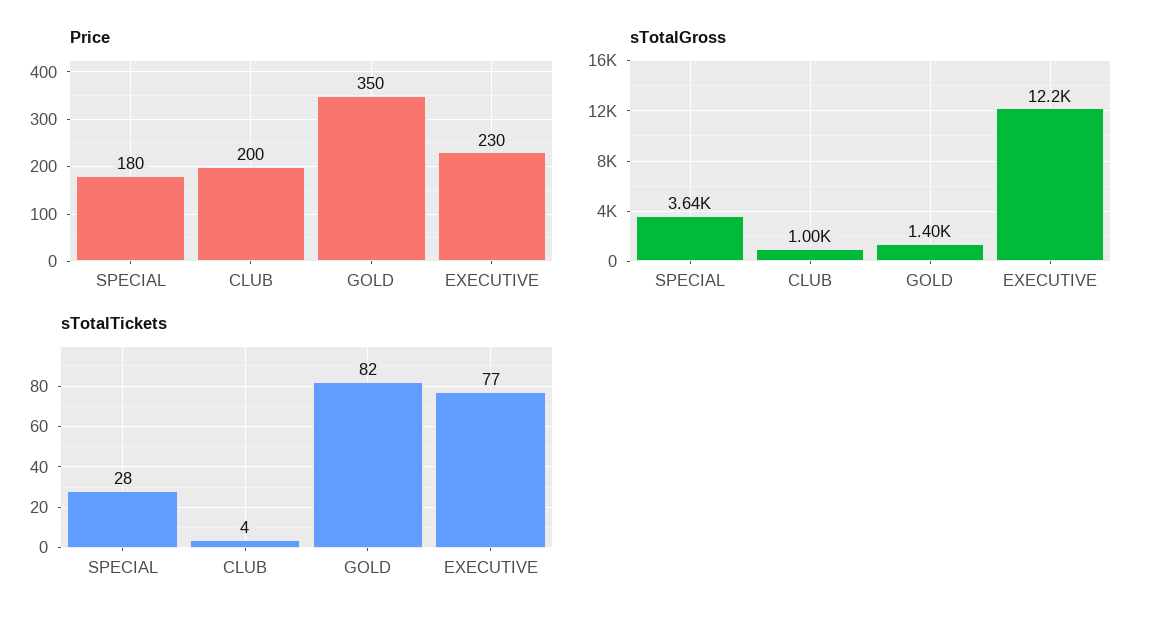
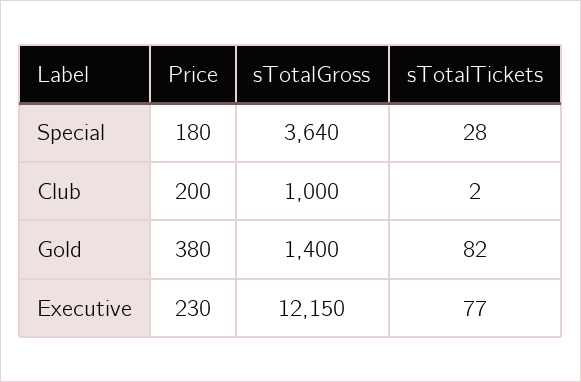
Price, GOLD: 350 -> 380
sTotalTickets, CLUB: 4 -> 2

